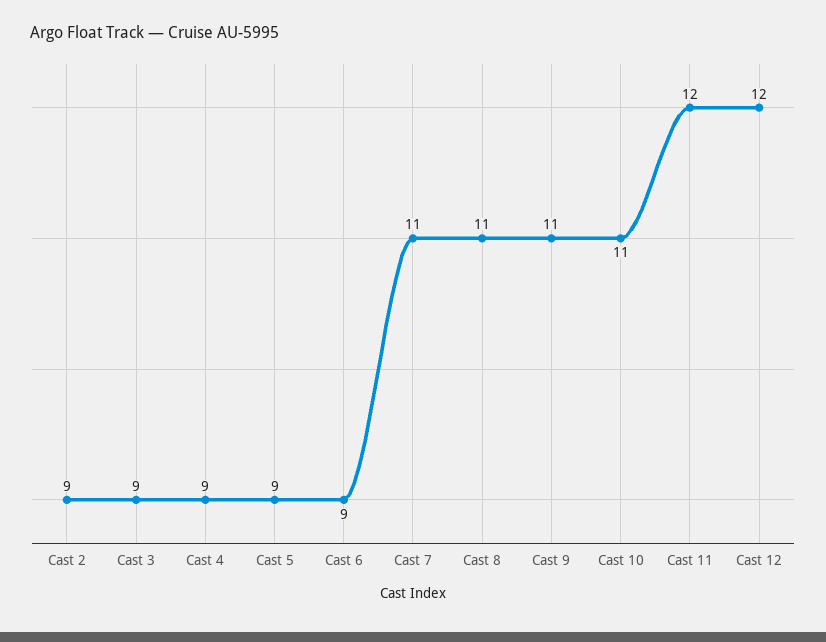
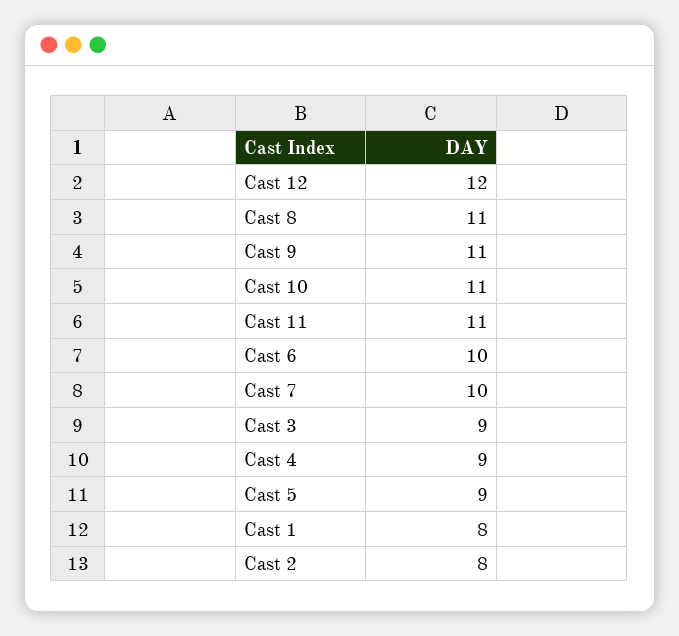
Cast 2: 9 -> 8
Cast 6: 9 -> 10
Cast 7: 11 -> 10
Cast 11: 12 -> 11
Cast 1: none -> 8

